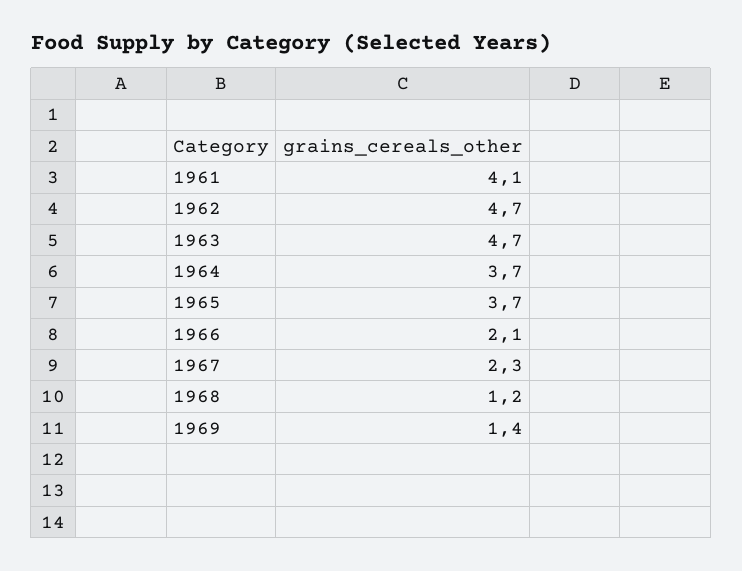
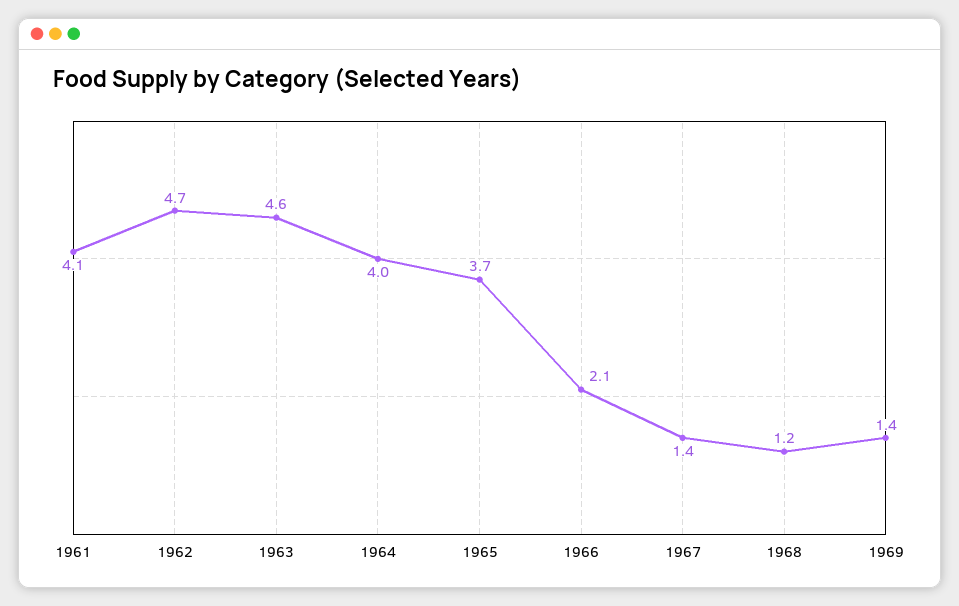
1963: 4.7 -> 4.6
1964: 3.7 -> 4
1967: 2.3 -> 1.4

